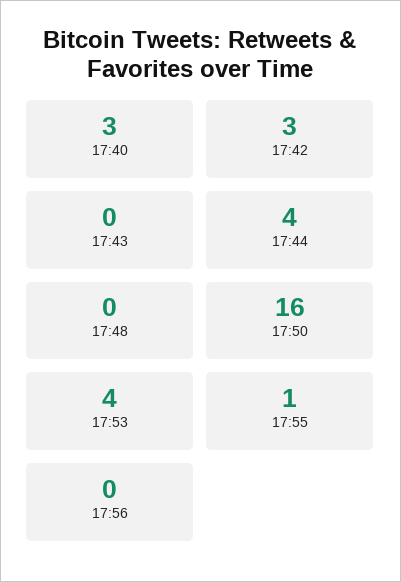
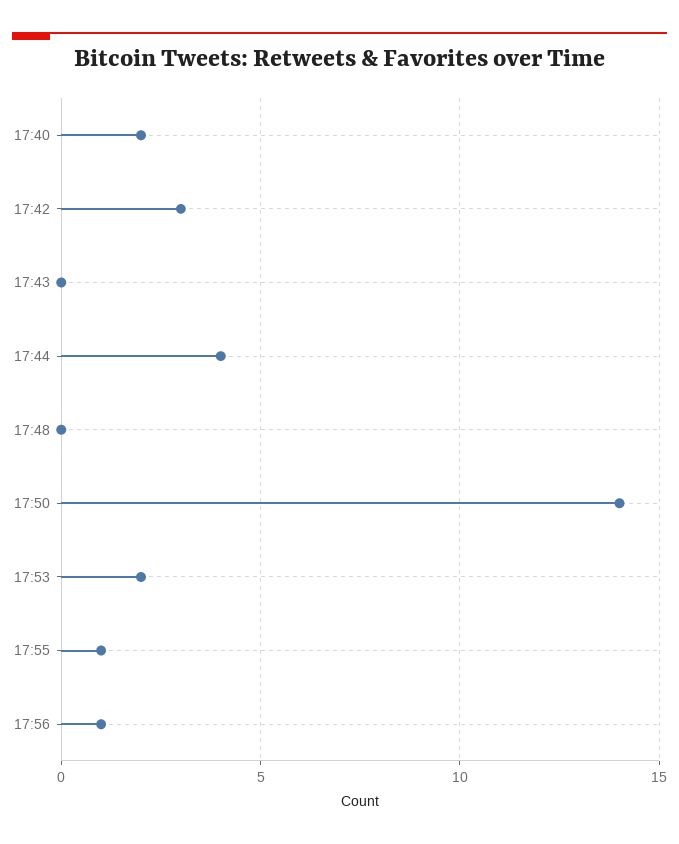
17:40: 3 -> 2
17:50: 16 -> 14
17:53: 4 -> 2
17:56: 0 -> 1

